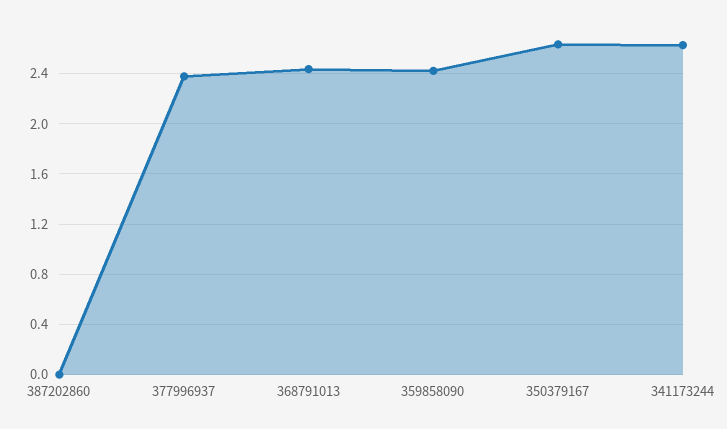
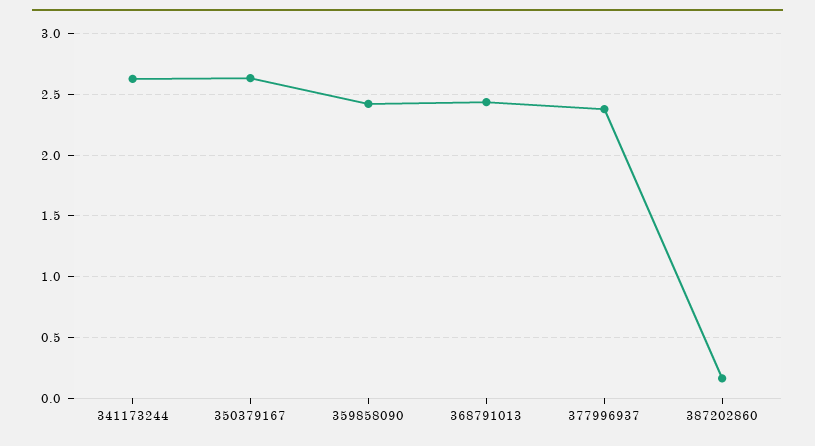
387202860: 0 -> 0.15

